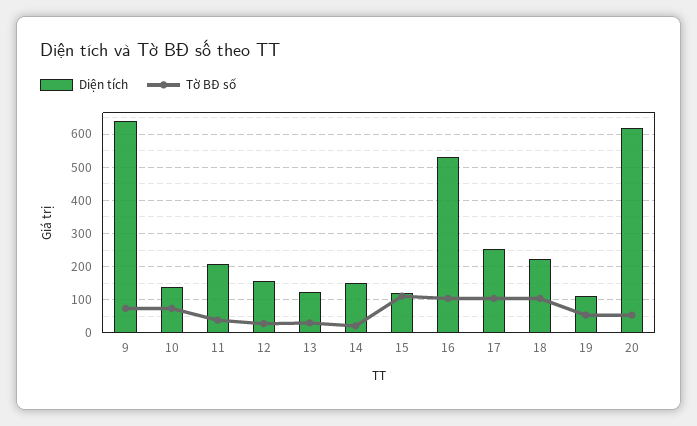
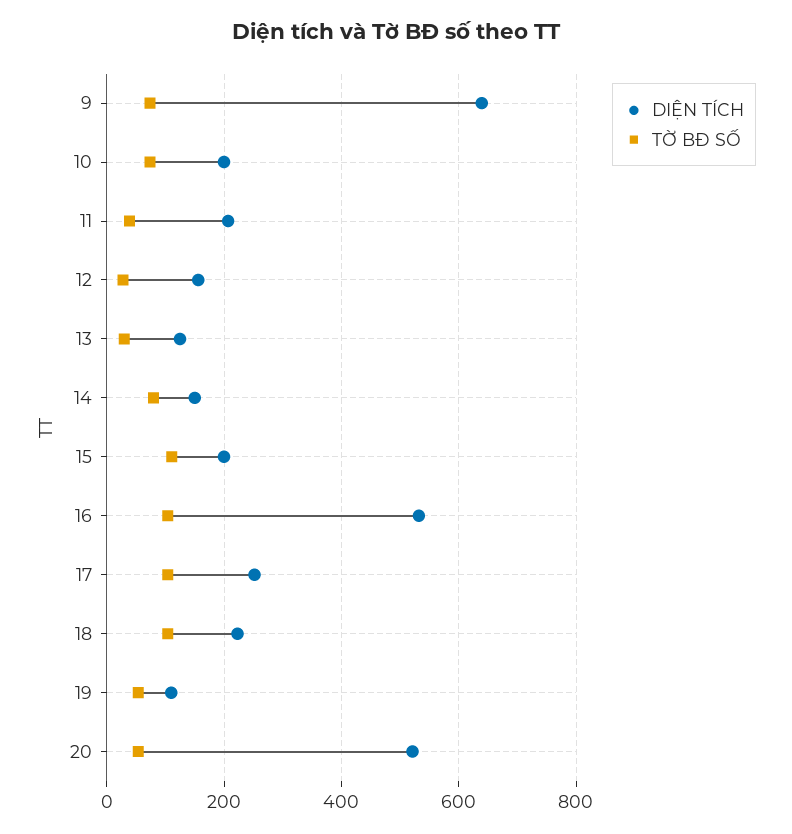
Diện tích, 10: 140 -> 200
Tờ BĐ số, 14: 20 -> 80
Diện tích, 15: 120 -> 200
Diện tích, 20: 620 -> 520

